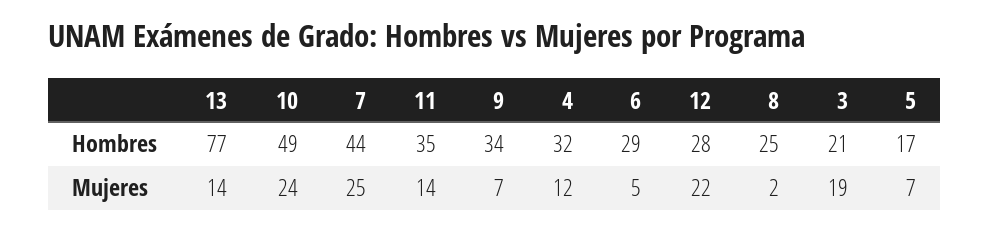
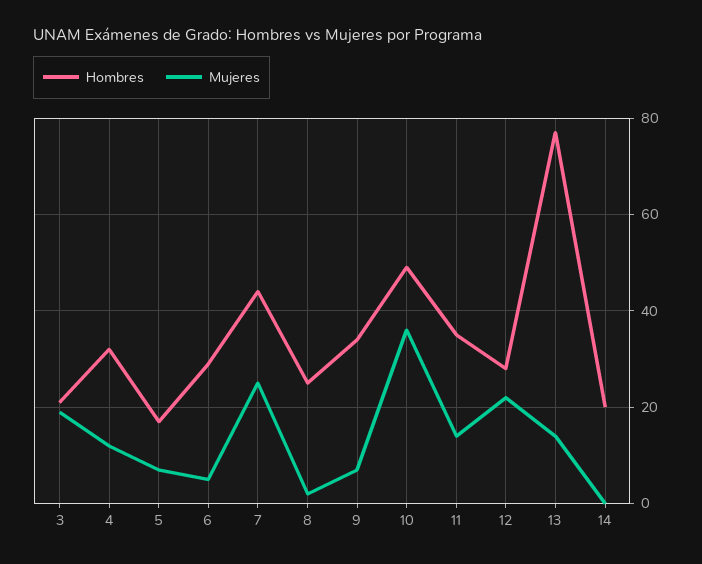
Mujeres, 10: 24 -> 35
Hombres, 14: none -> 20
Mujeres, 14: none -> 0

